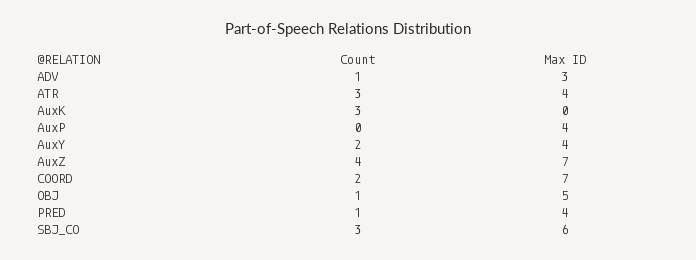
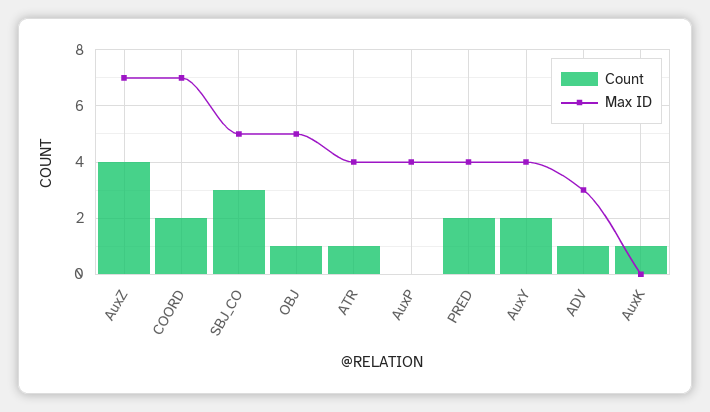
Count, ATR: 3 -> 1
Count, AuxK: 3 -> 1
Count, PRED: 1 -> 2
Max ID, SBJ_CO: 6 -> 5

